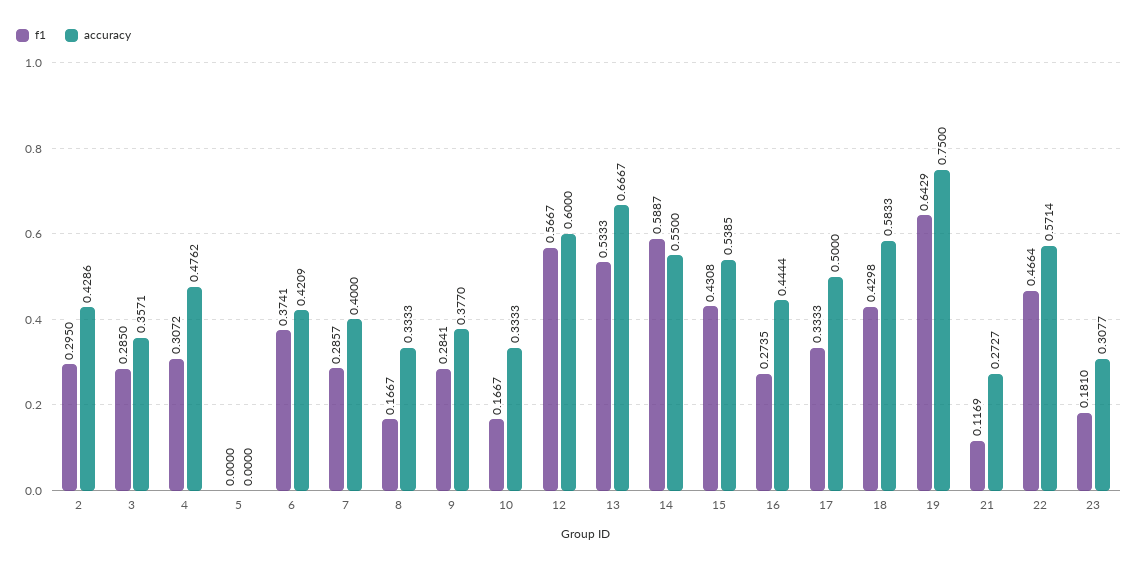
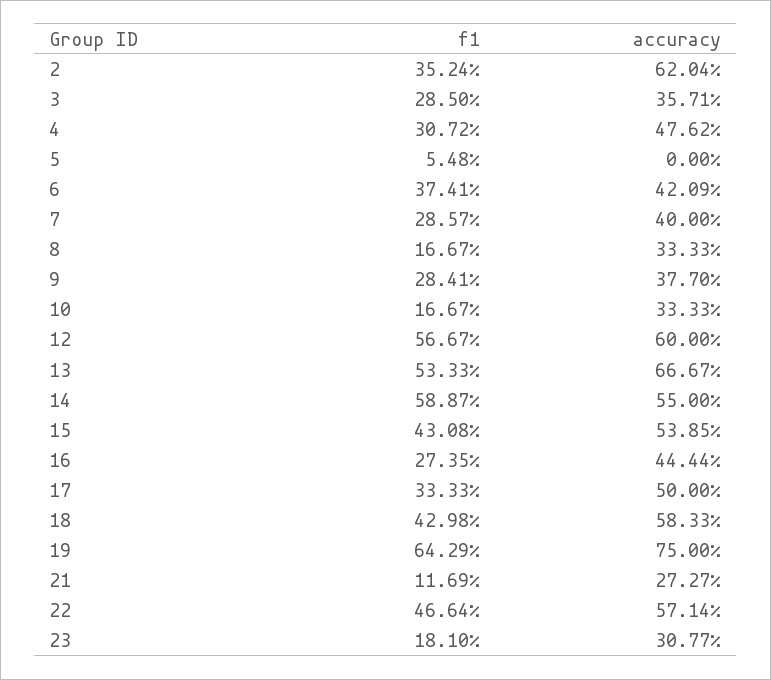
f1, 2: 0.295 -> 0.3524
accuracy, 2: 0.4286 -> 0.6204
f1, 5: 0 -> 0.0548

